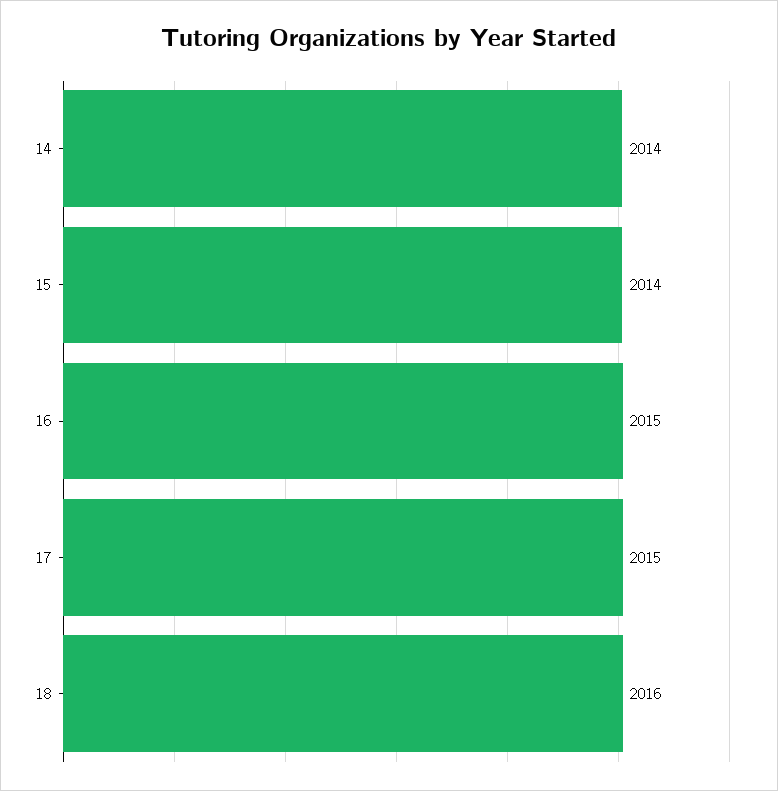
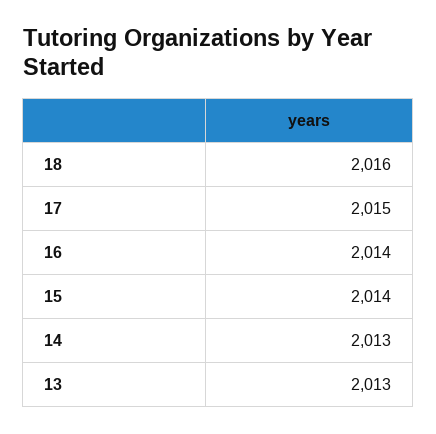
14: 2014 -> 2013
16: 2015 -> 2014
13: none -> 2013

